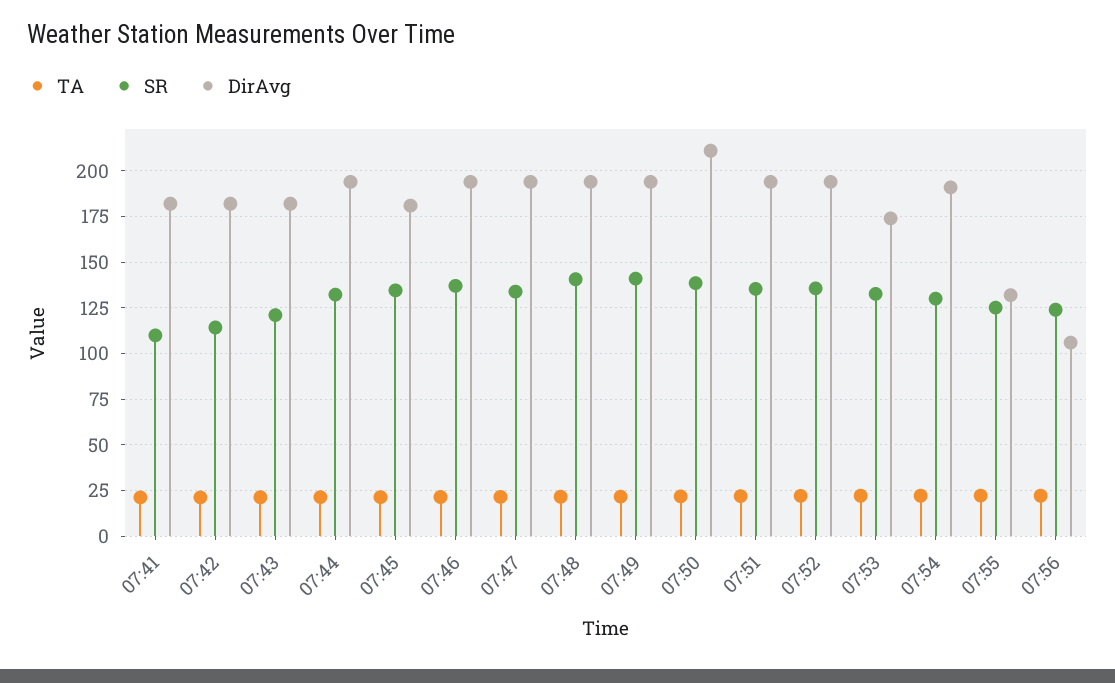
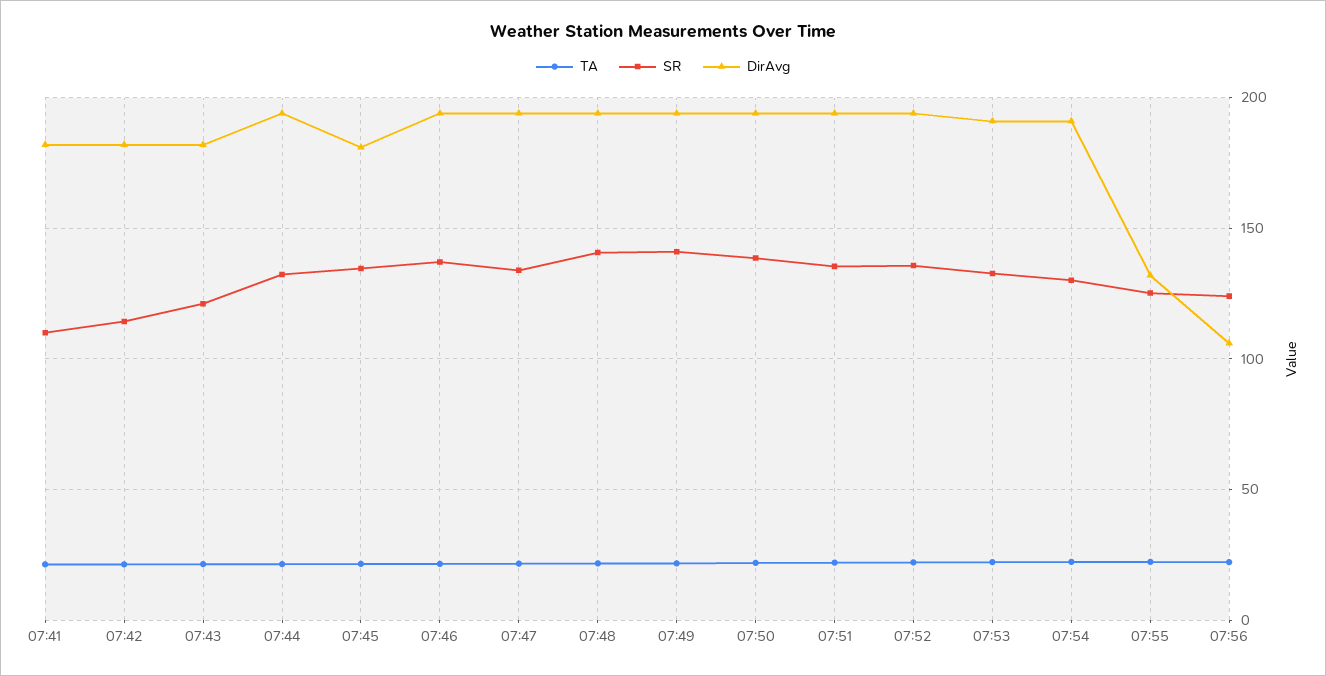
DirAvg, 07:50: 210 -> 195
DirAvg, 07:53: 175 -> 190

